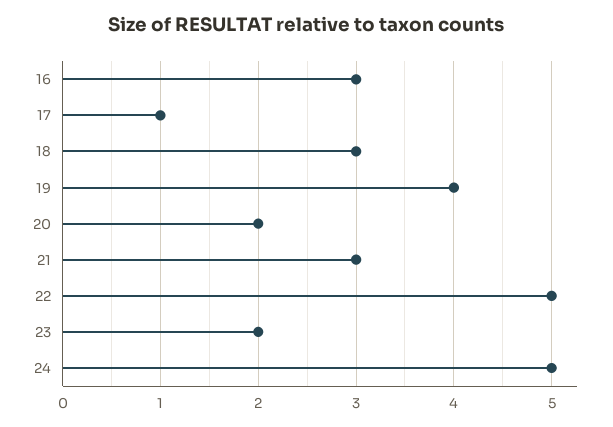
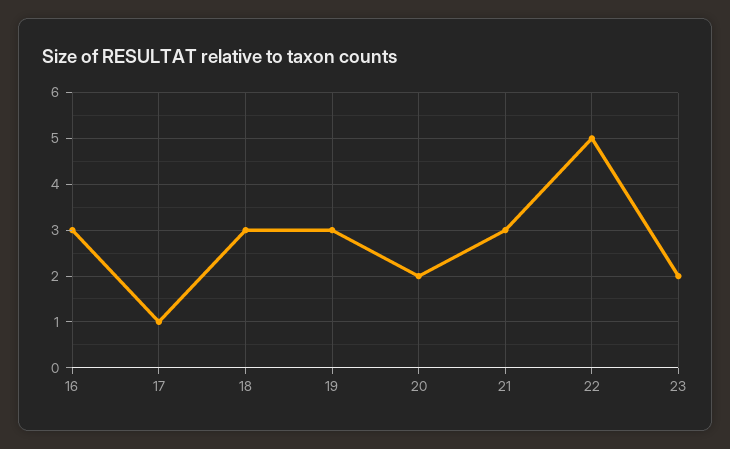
19: 4 -> 3
24: 5 -> none

